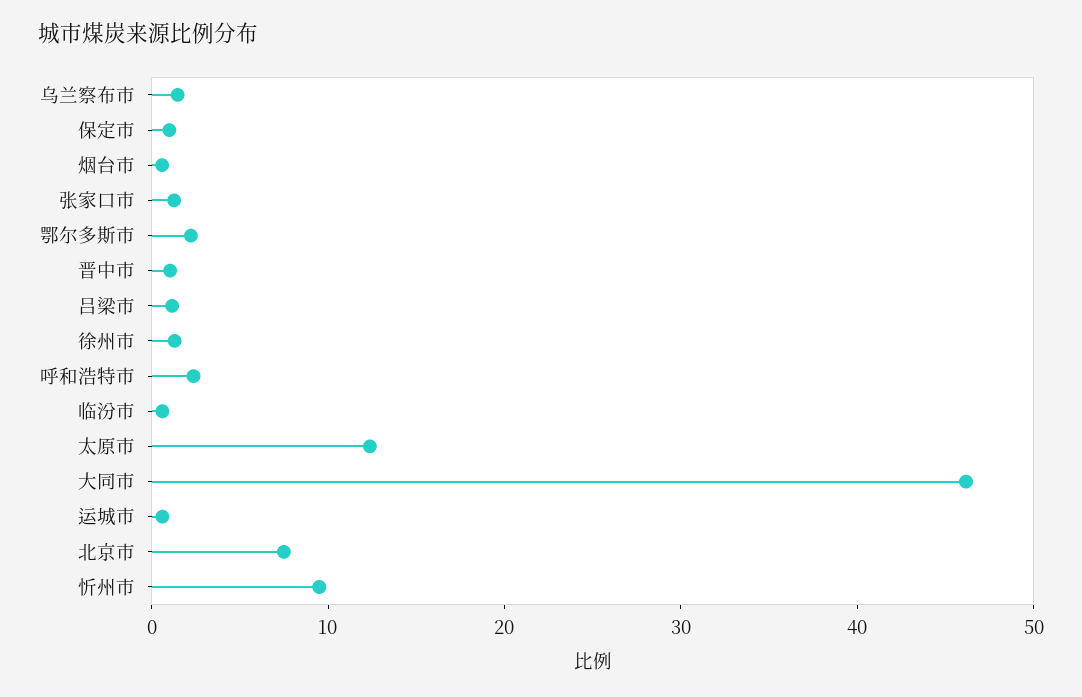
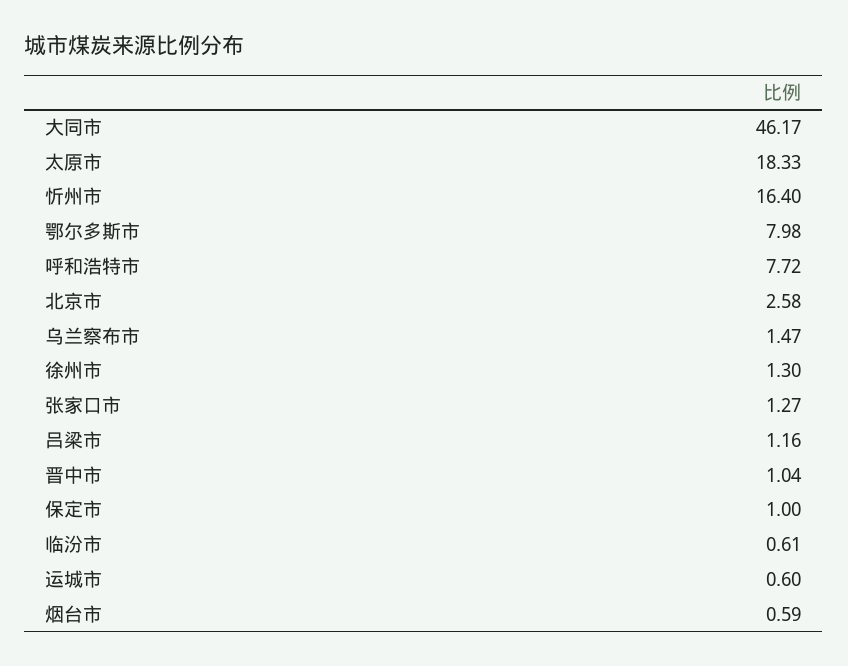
鄂尔多斯市: 2 -> 7.98
呼和浩特市: 2 -> 7.72
太原市: 12 -> 18.33
北京市: 8 -> 2.58
忻州市: 10 -> 16.4

